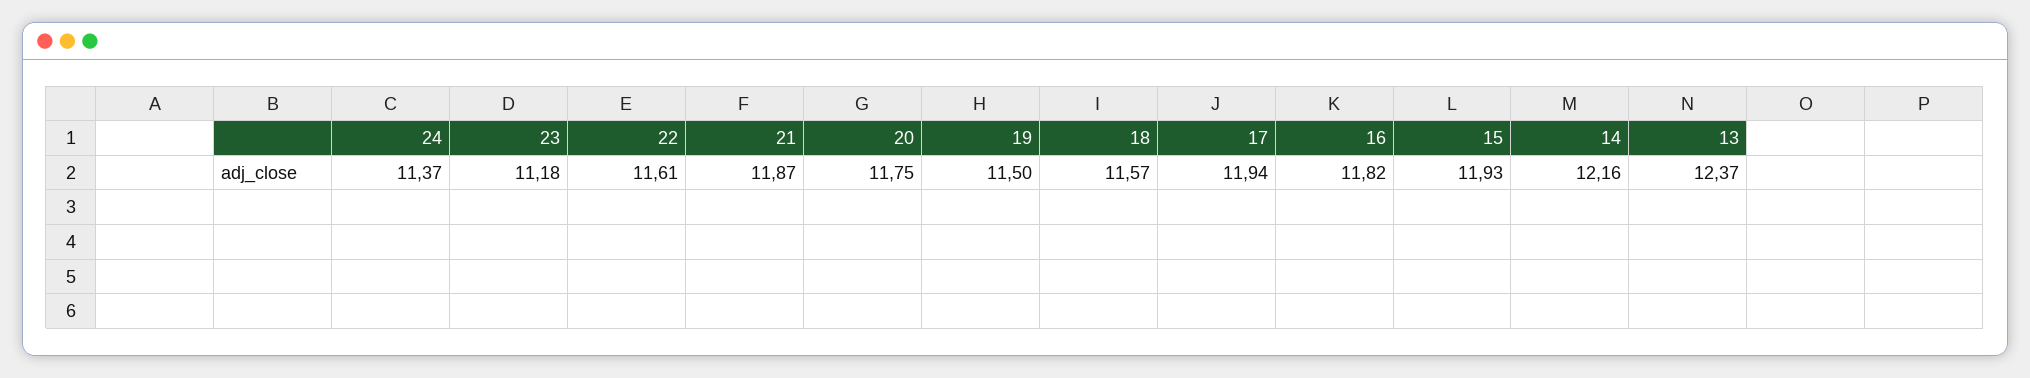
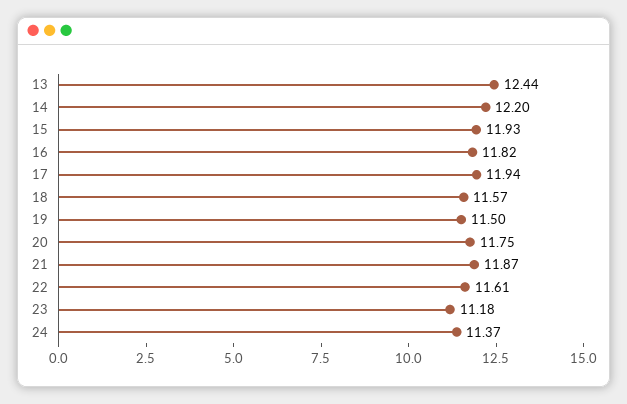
14: 12.16 -> 12.2
13: 12.37 -> 12.44

